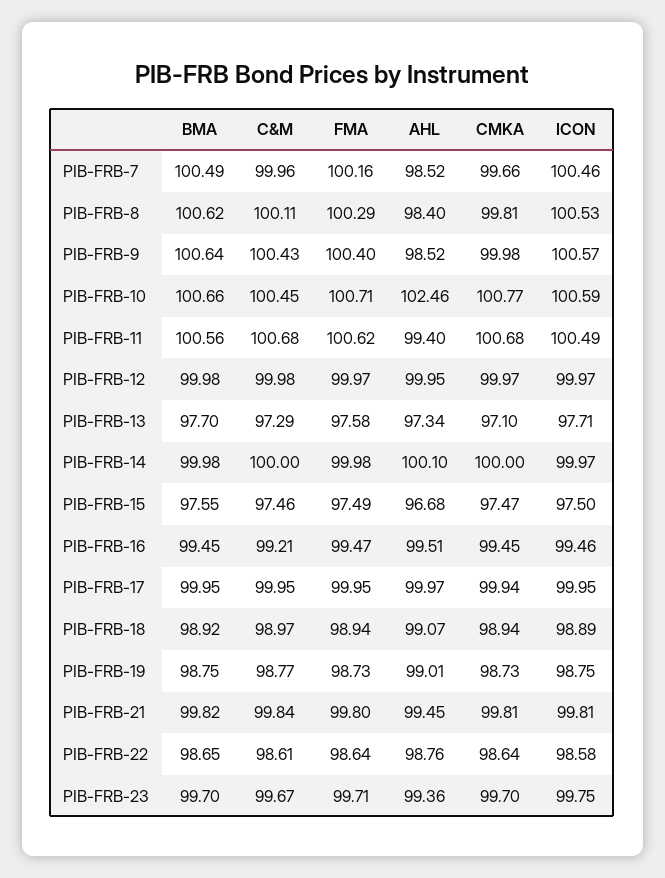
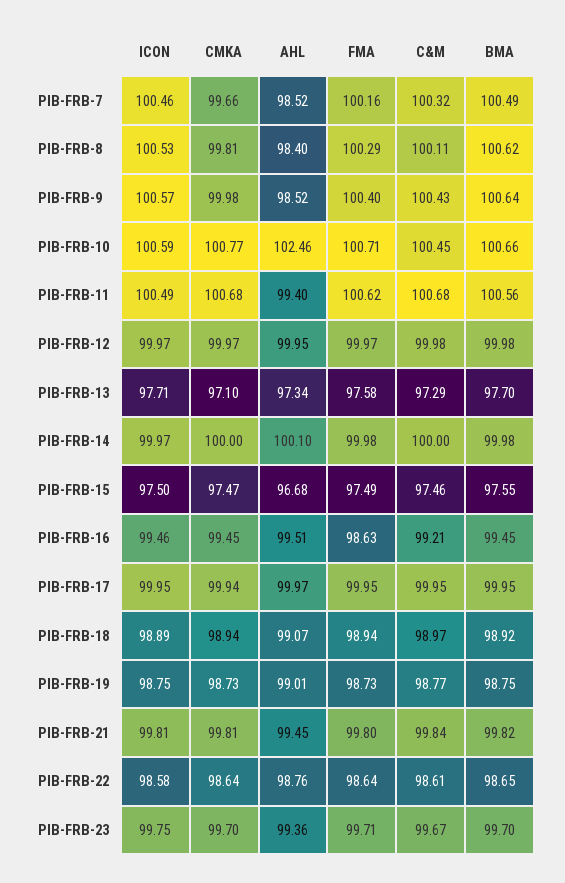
C&M, PIB-FRB-7: 99.96 -> 100.32
FMA, PIB-FRB-16: 99.47 -> 98.63

